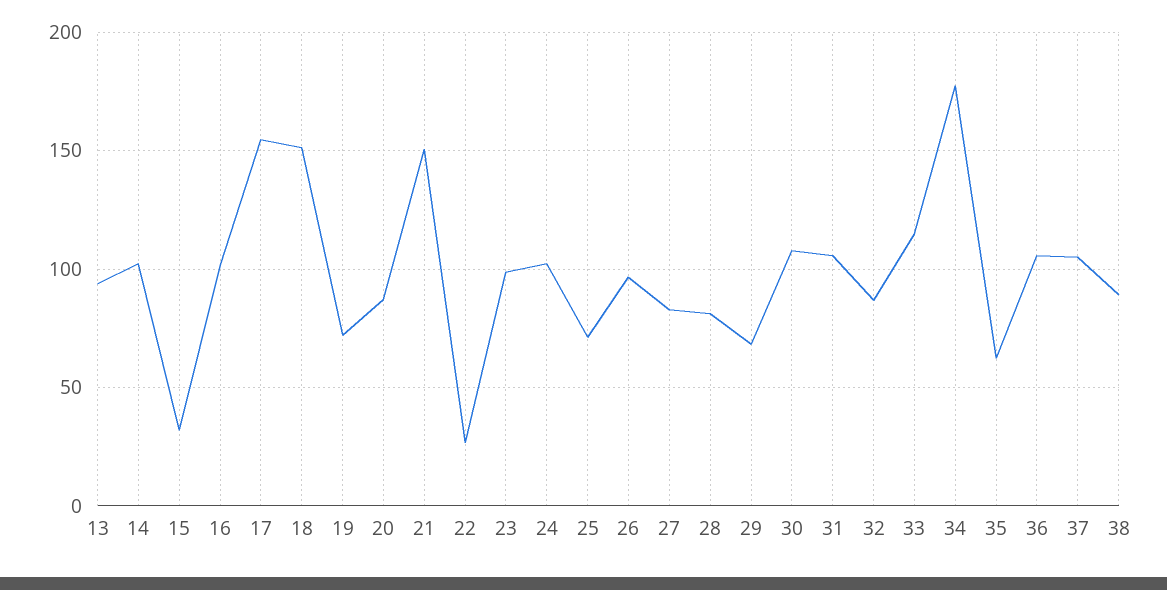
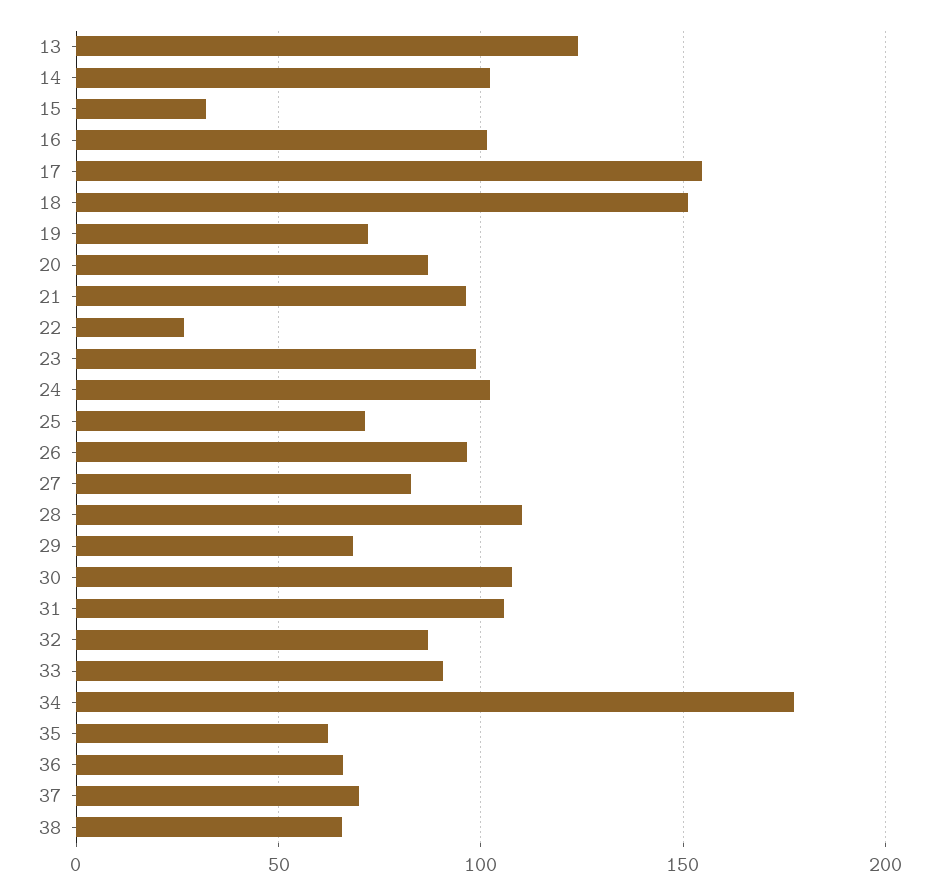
13: 95 -> 125
21: 150 -> 95
28: 80 -> 110
33: 115 -> 90
36: 105 -> 65
37: 105 -> 70
38: 90 -> 65

